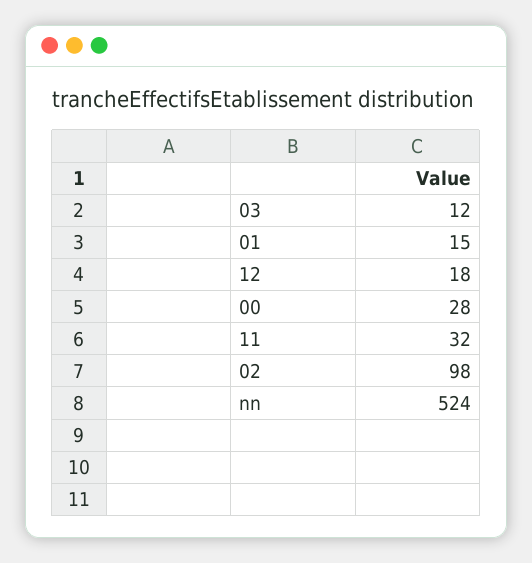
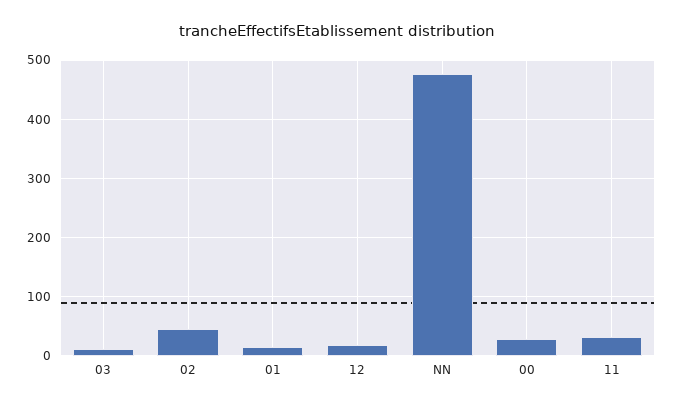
02: 98 -> 40
nn: 524 -> 480

